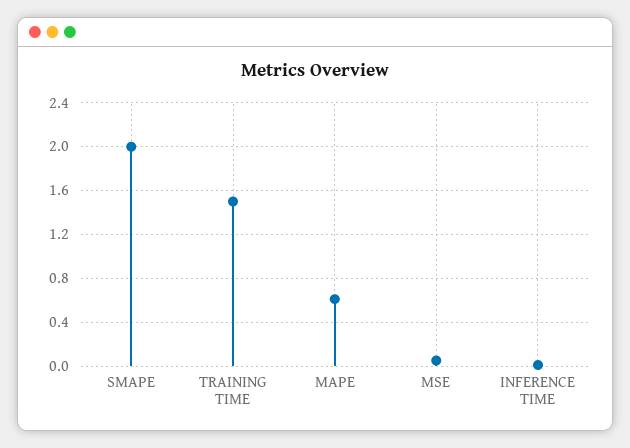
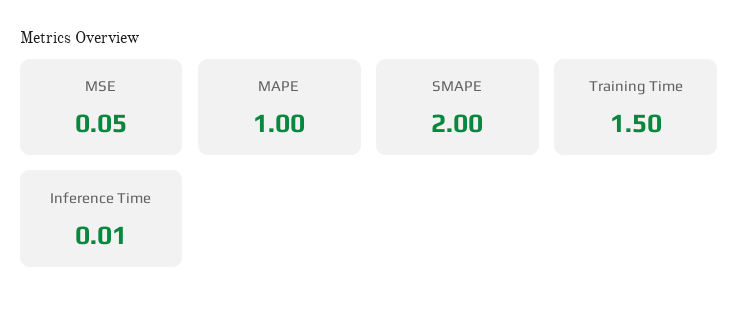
MAPE: 0.6 -> 1

